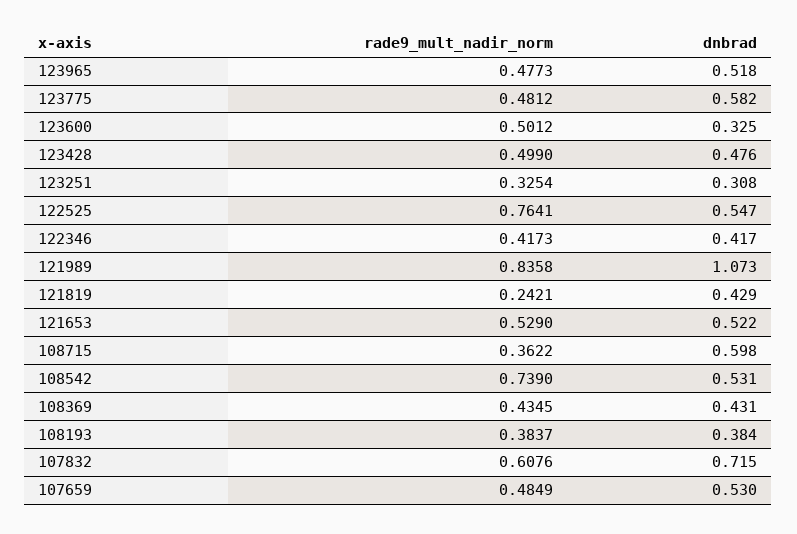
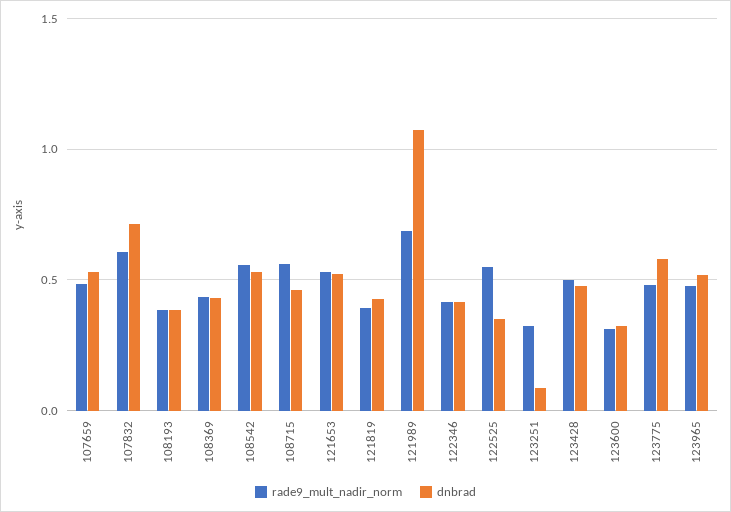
rade9_mult_nadir_norm, 123600: 0.5012 -> 0.3
dnbrad, 123251: 0.308 -> 0.1
rade9_mult_nadir_norm, 122525: 0.7641 -> 0.55
dnbrad, 122525: 0.547 -> 0.35
rade9_mult_nadir_norm, 121989: 0.8358 -> 0.7
rade9_mult_nadir_norm, 121819: 0.2421 -> 0.4
rade9_mult_nadir_norm, 108715: 0.3622 -> 0.55
dnbrad, 108715: 0.598 -> 0.45
rade9_mult_nadir_norm, 108542: 0.739 -> 0.55

